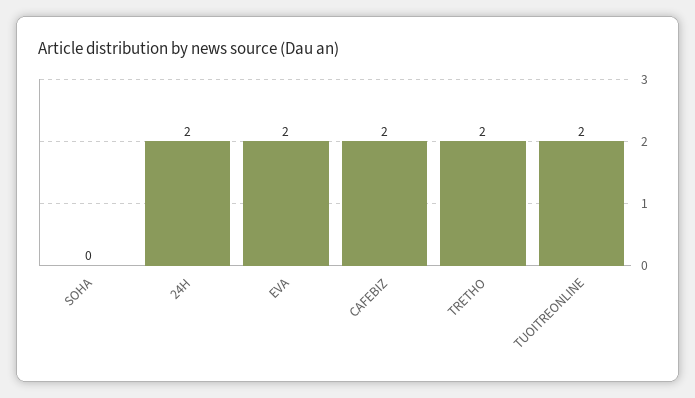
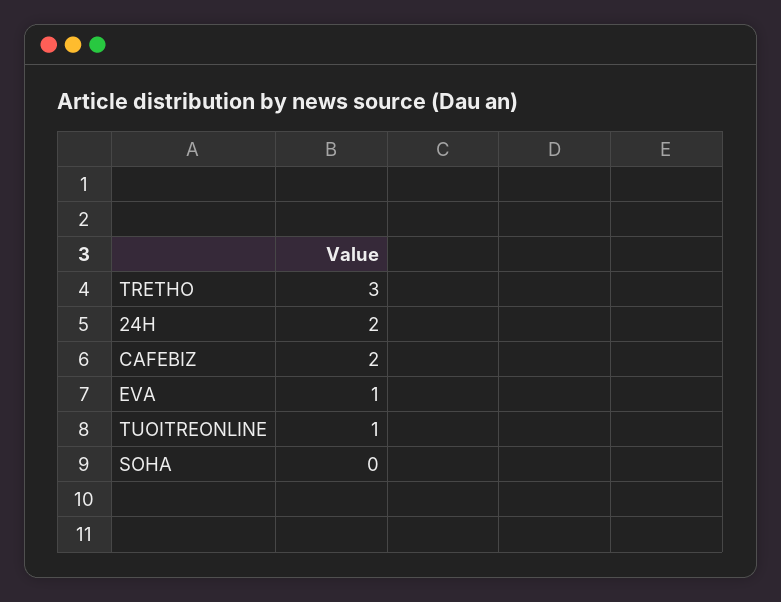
EVA: 2 -> 1
TRETHO: 2 -> 3
TUOITREONLINE: 2 -> 1

